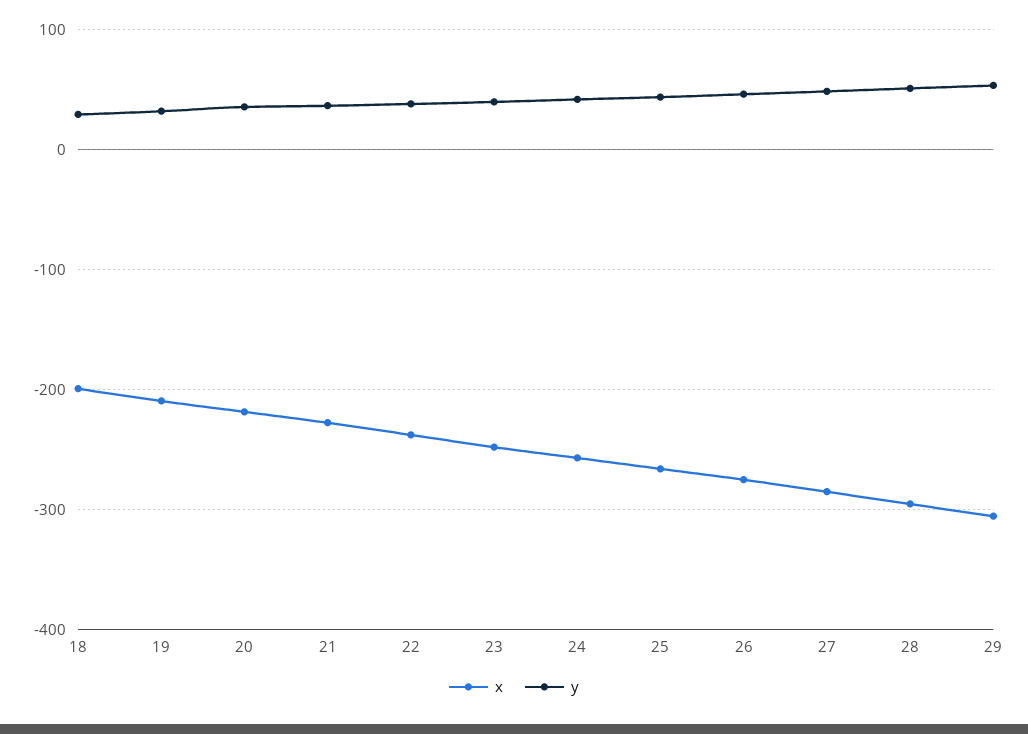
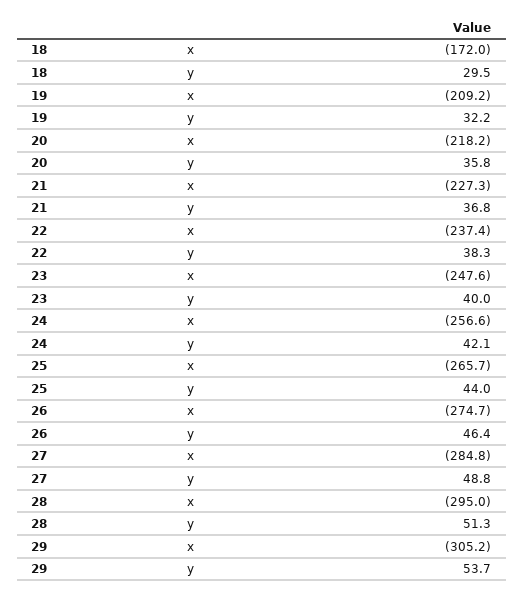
x, 18: -200 -> -172

